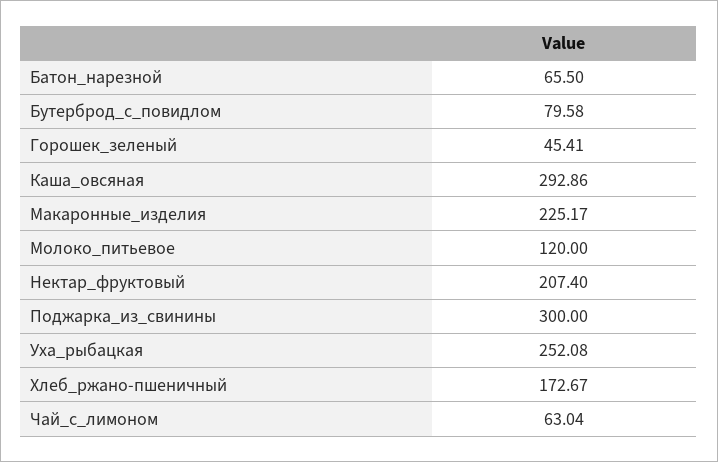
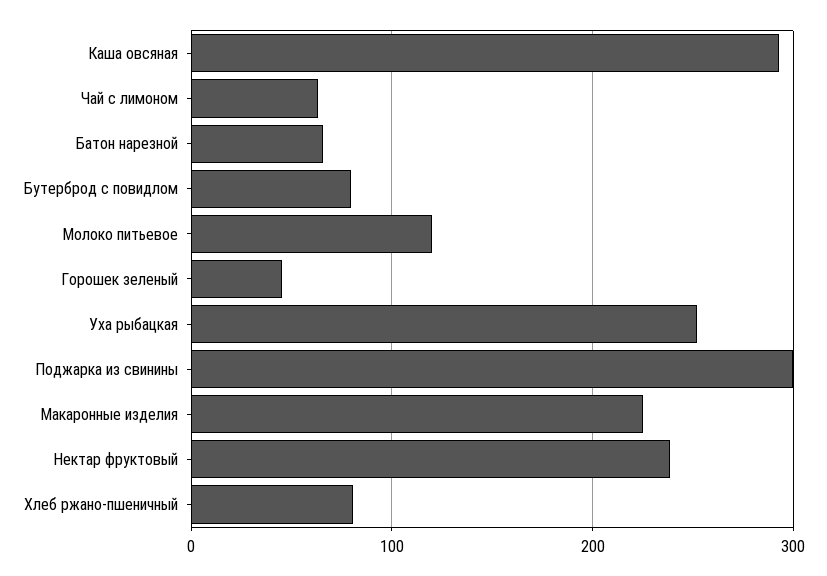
Нектар_фруктовый: 207.4 -> 240
Хлеб_ржано-пшеничный: 172.67 -> 80

